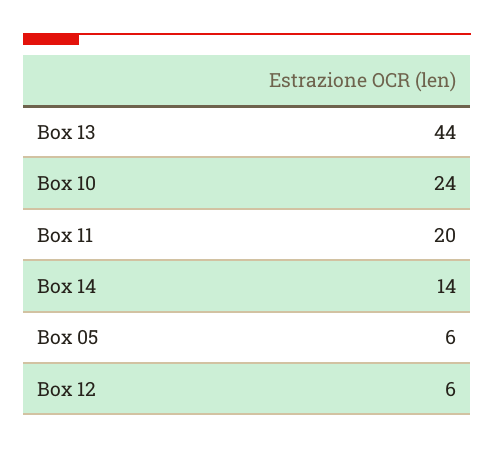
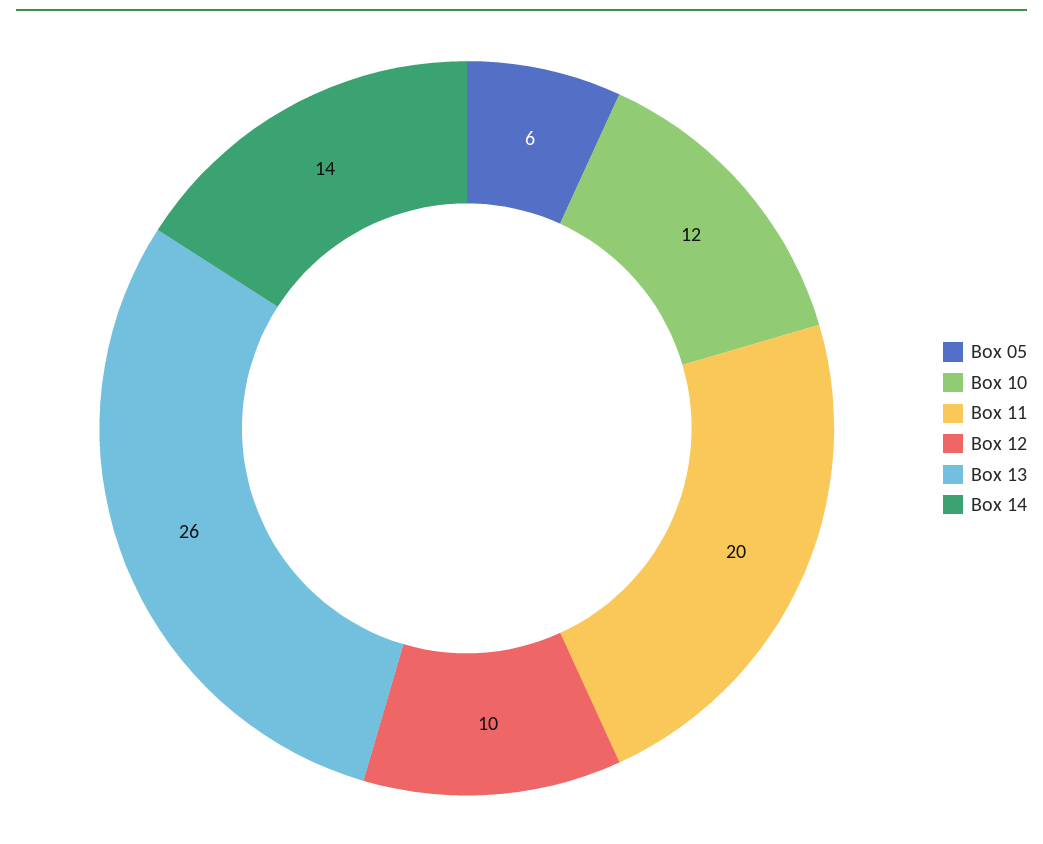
Box 13: 44 -> 26
Box 10: 24 -> 12
Box 12: 6 -> 10

